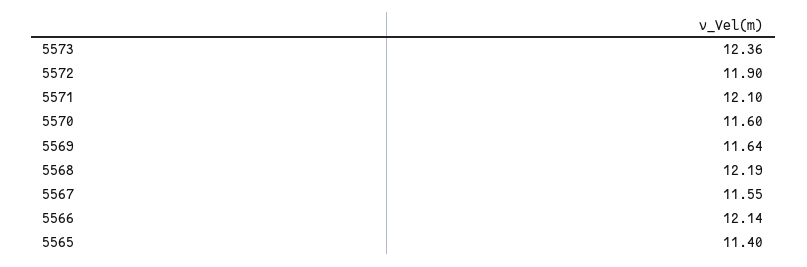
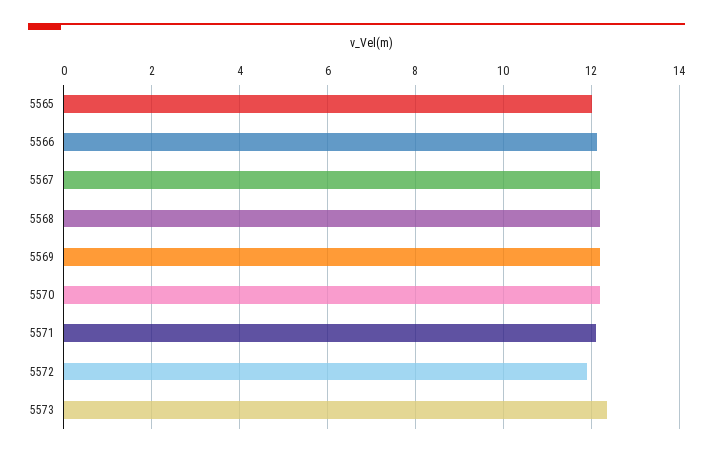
5570: 11.6 -> 12.2
5569: 11.64 -> 12.2
5567: 11.55 -> 12.2
5565: 11.4 -> 12

